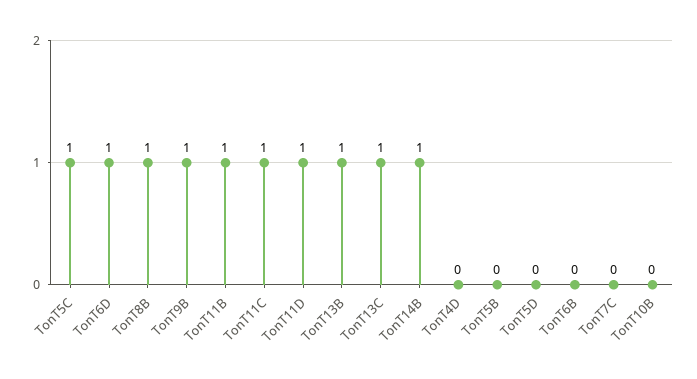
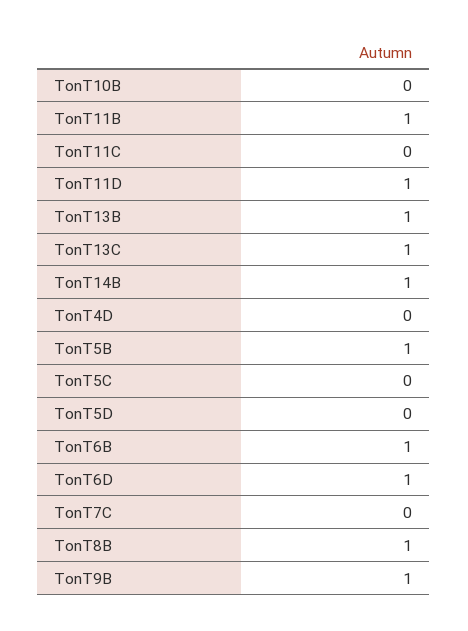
TonT5C: 1 -> 0
TonT11C: 1 -> 0
TonT5B: 0 -> 1
TonT6B: 0 -> 1

